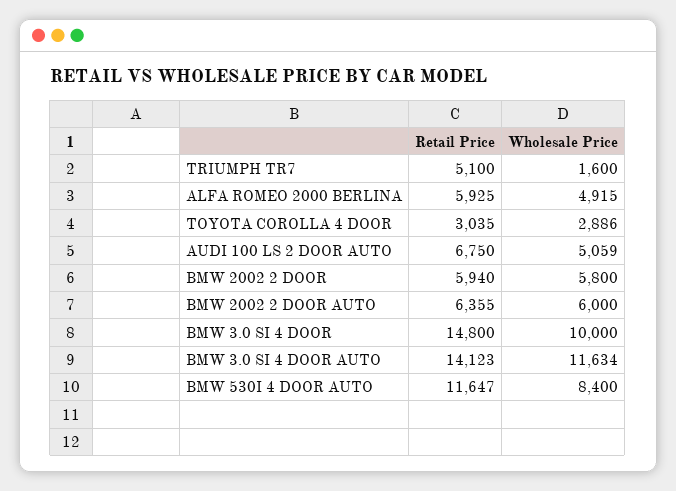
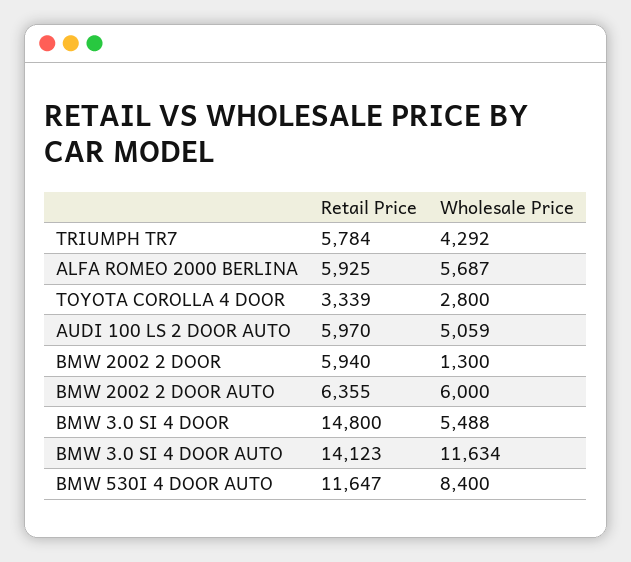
Retail Price, TRIUMPH TR7: 5100 -> 5784
Wholesale Price, TRIUMPH TR7: 1600 -> 4292
Wholesale Price, ALFA ROMEO 2000 BERLINA: 4915 -> 5687
Retail Price, TOYOTA COROLLA 4 DOOR: 3035 -> 3339
Wholesale Price, TOYOTA COROLLA 4 DOOR: 2886 -> 2800
Retail Price, AUDI 100 LS 2 DOOR AUTO: 6750 -> 5970
Wholesale Price, BMW 2002 2 DOOR: 5800 -> 1300
Wholesale Price, BMW 3.0 SI 4 DOOR: 10000 -> 5488

